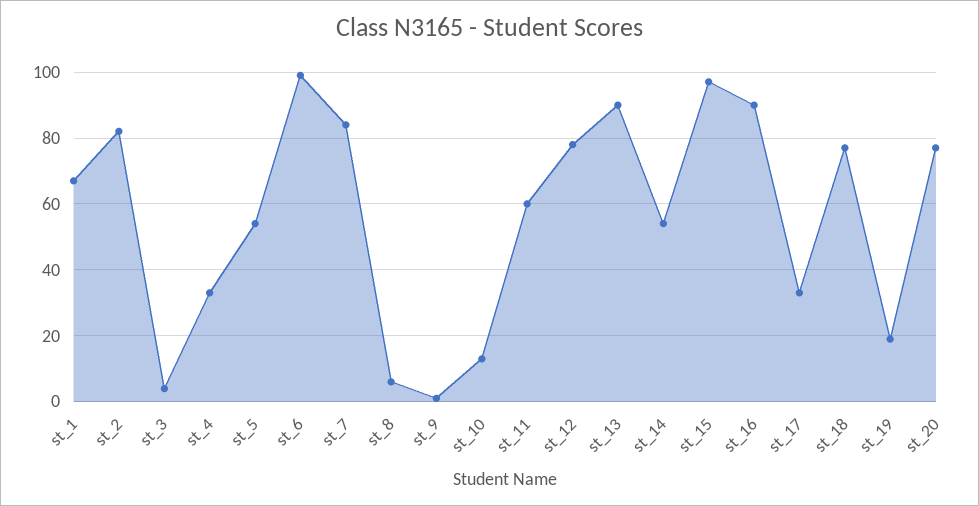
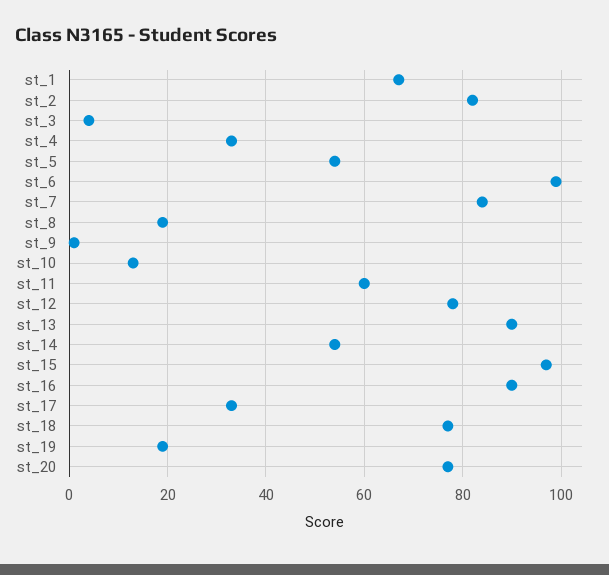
st_8: 5 -> 20

